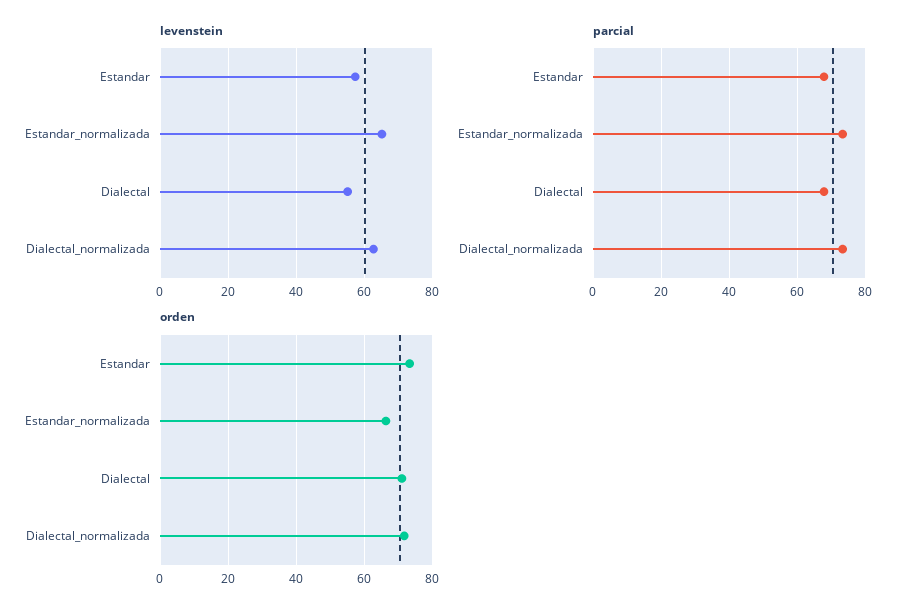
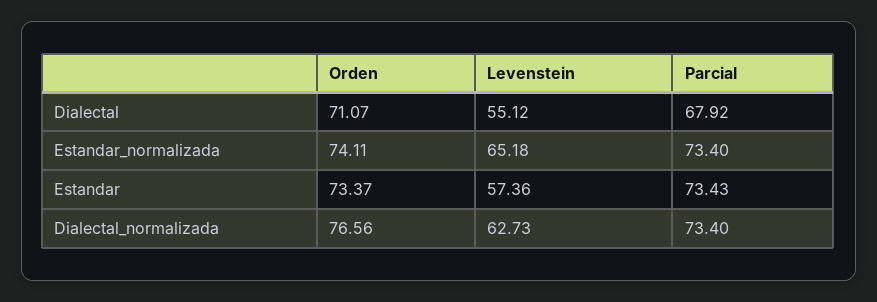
parcial, Estandar: 68 -> 73.43
orden, Estandar_normalizada: 66 -> 74.11
orden, Dialectal_normalizada: 72 -> 76.56

